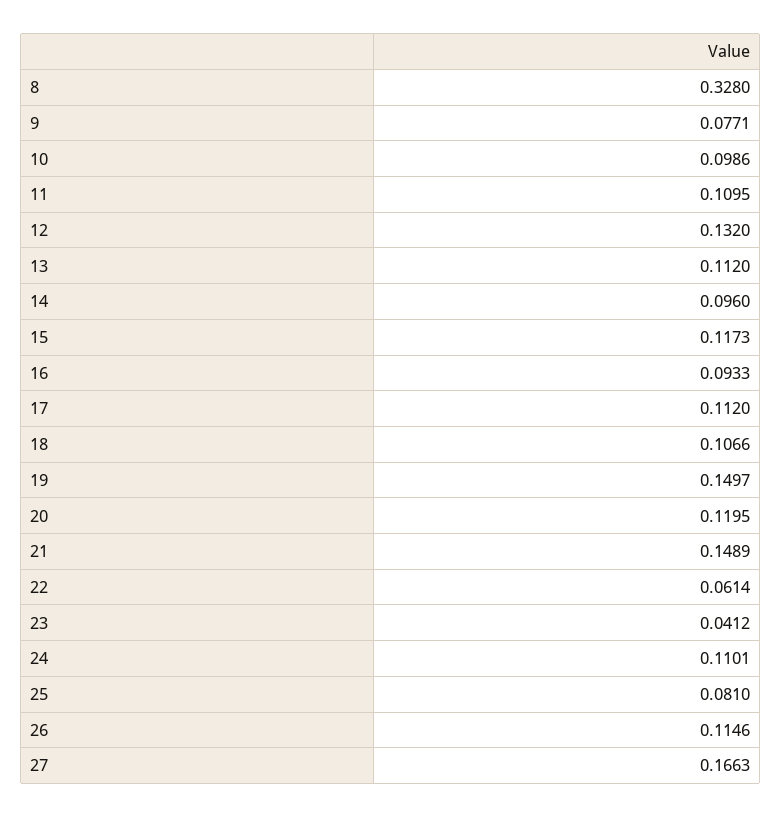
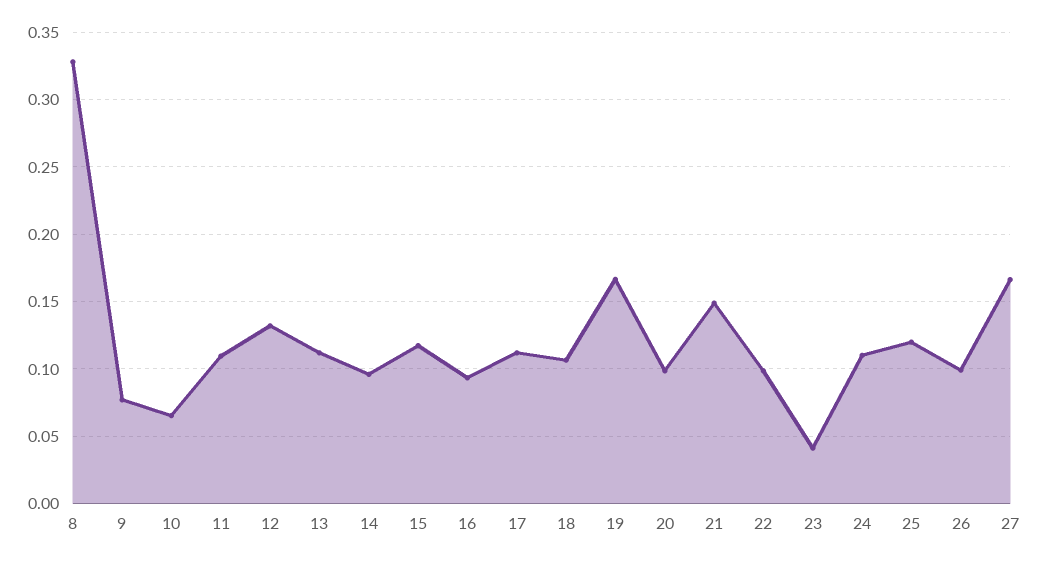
10: 0.0986 -> 0.065
19: 0.1497 -> 0.165
20: 0.1195 -> 0.1
22: 0.0614 -> 0.1
25: 0.081 -> 0.12
26: 0.1146 -> 0.1

